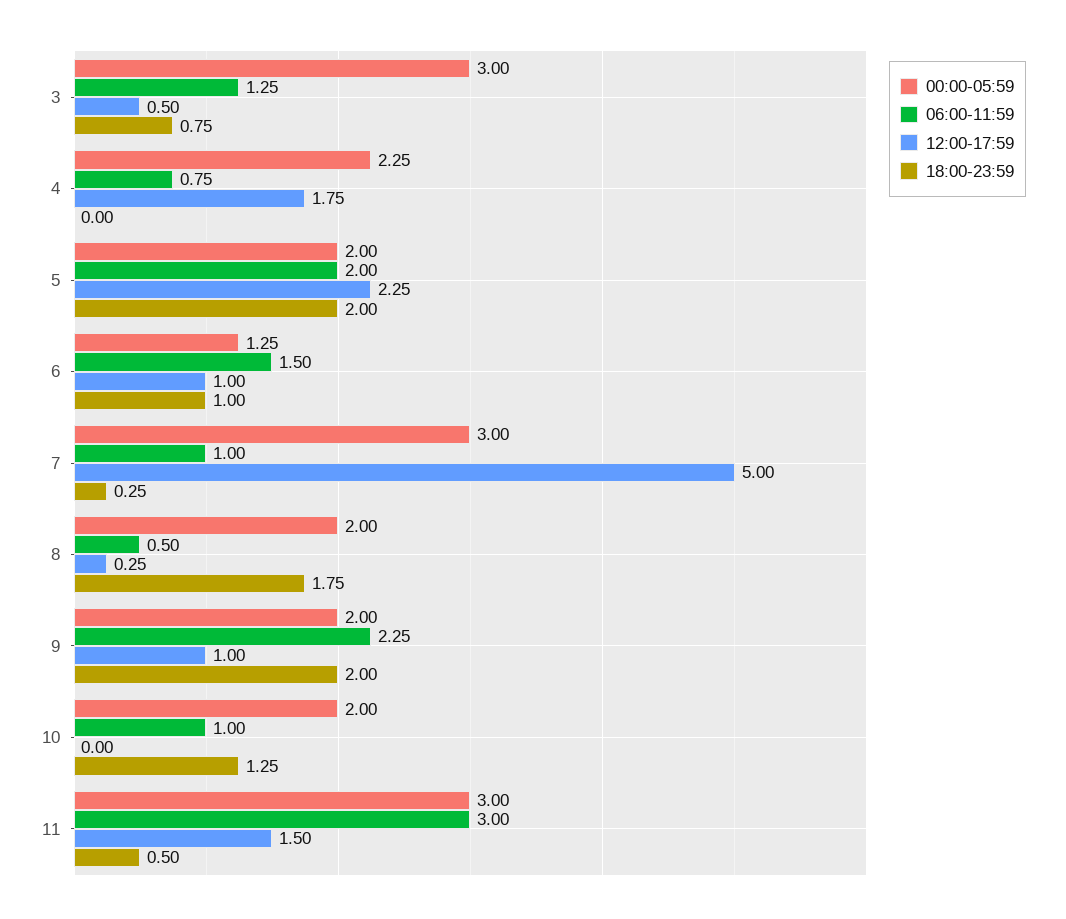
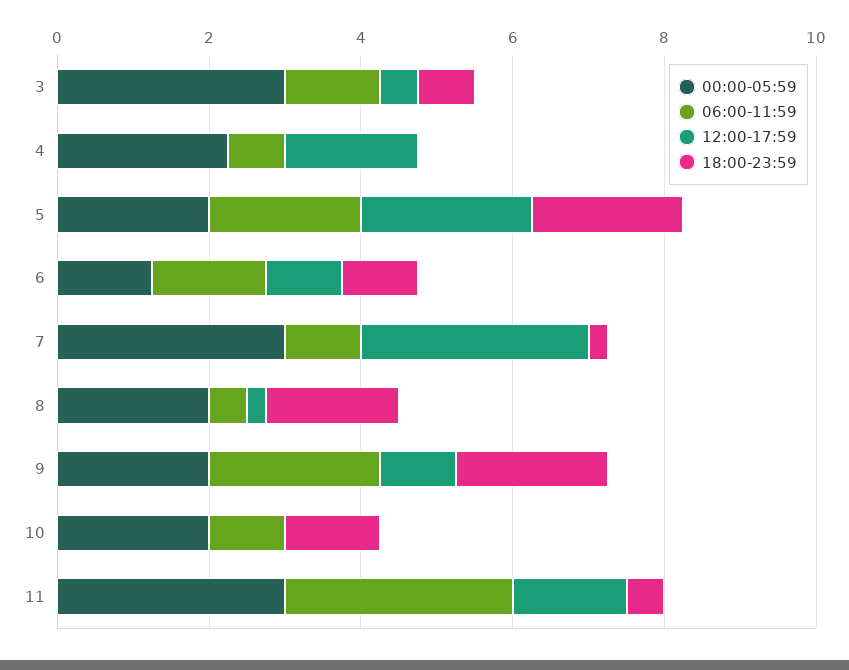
12:00-17:59, 7: 5 -> 3

